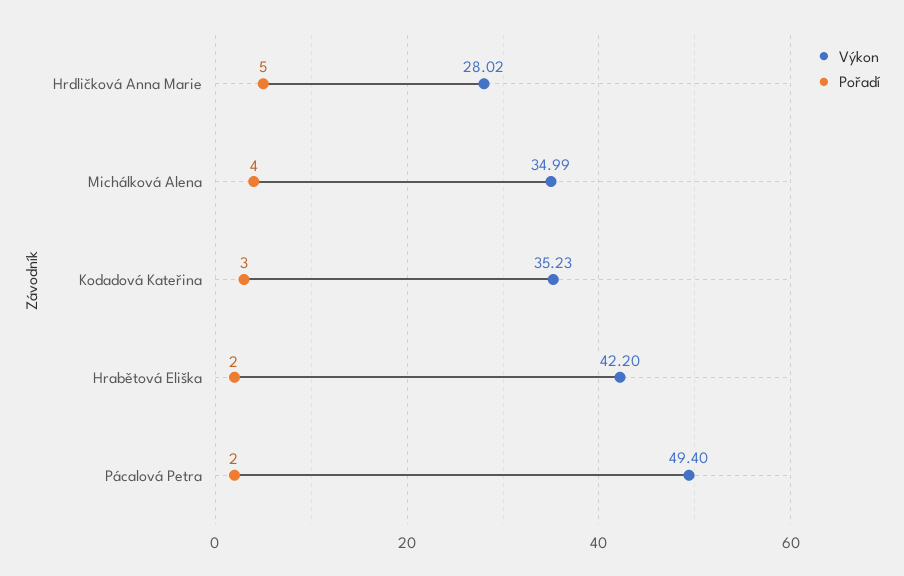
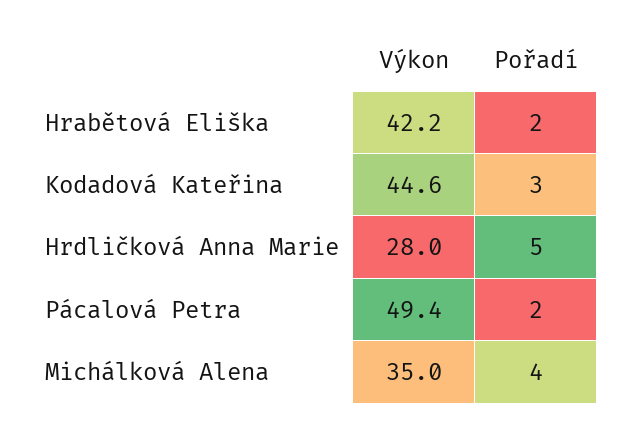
Výkon, Kodadová Kateřina: 35.23 -> 44.6

